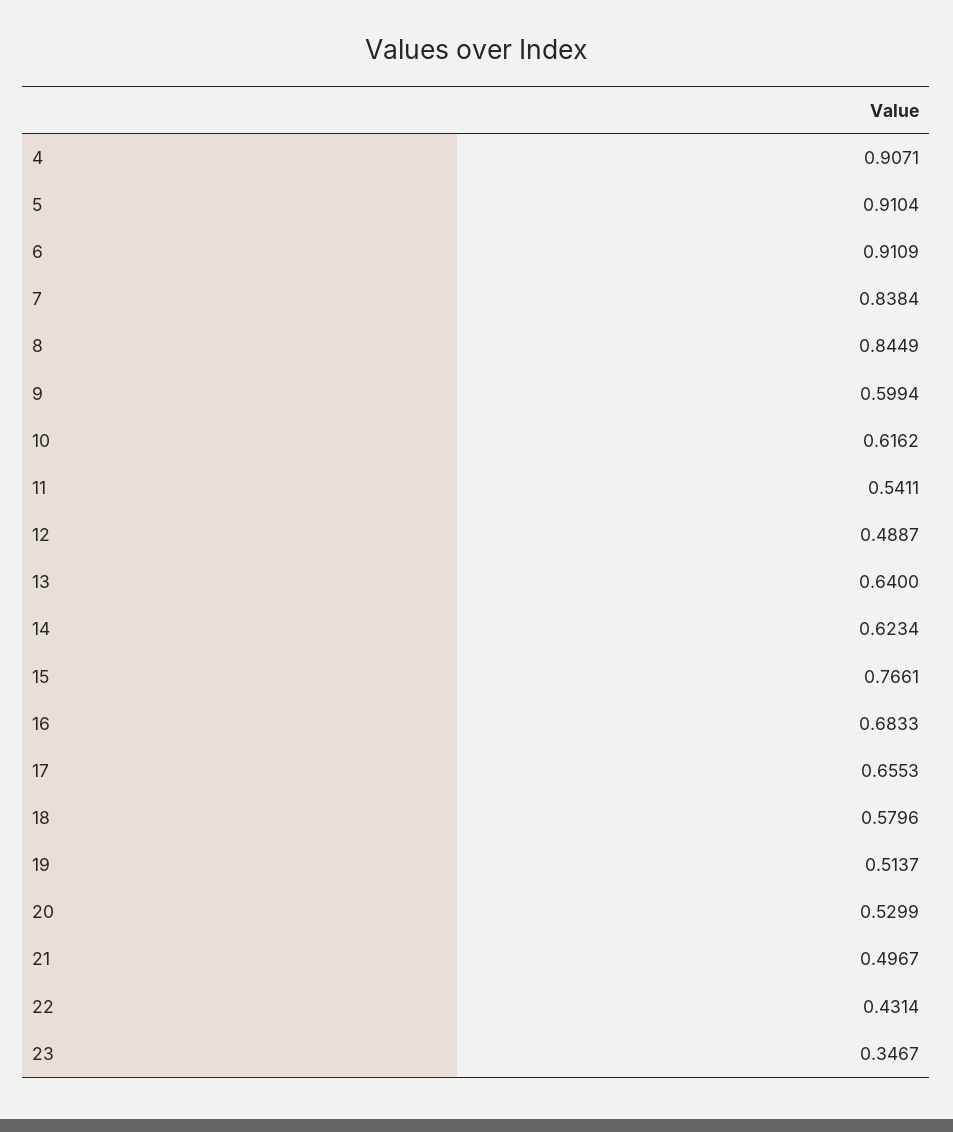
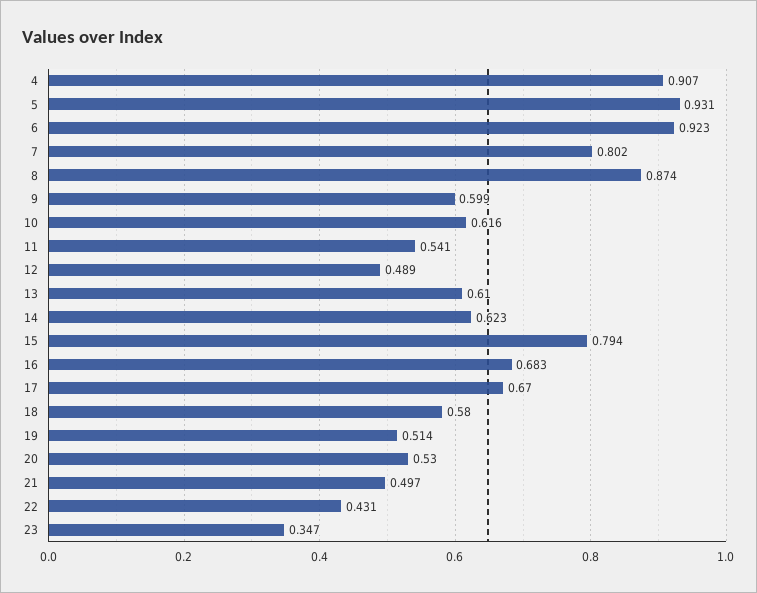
5: 0.9104 -> 0.931
6: 0.9109 -> 0.923
7: 0.8384 -> 0.802
8: 0.8449 -> 0.874
13: 0.64 -> 0.61
15: 0.7661 -> 0.794
17: 0.6553 -> 0.67

